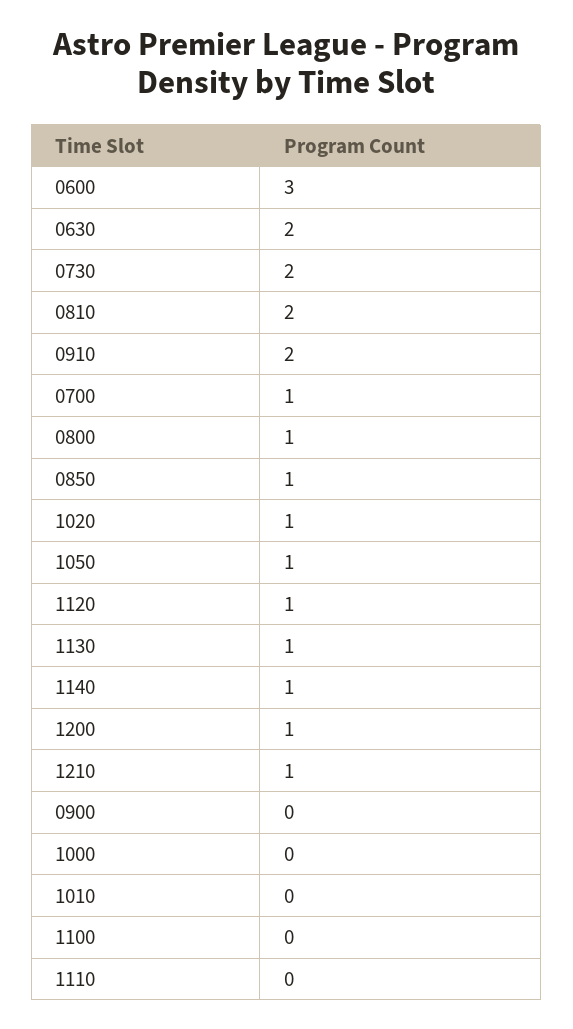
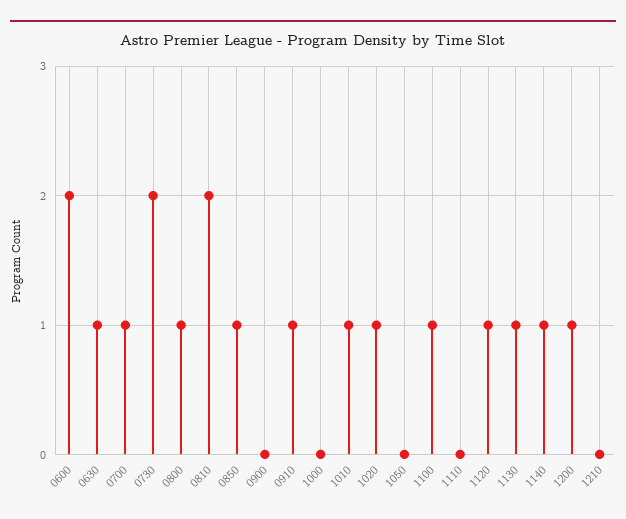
0600: 3 -> 2
0630: 2 -> 1
0910: 2 -> 1
1050: 1 -> 0
1210: 1 -> 0
1010: 0 -> 1
1100: 0 -> 1

